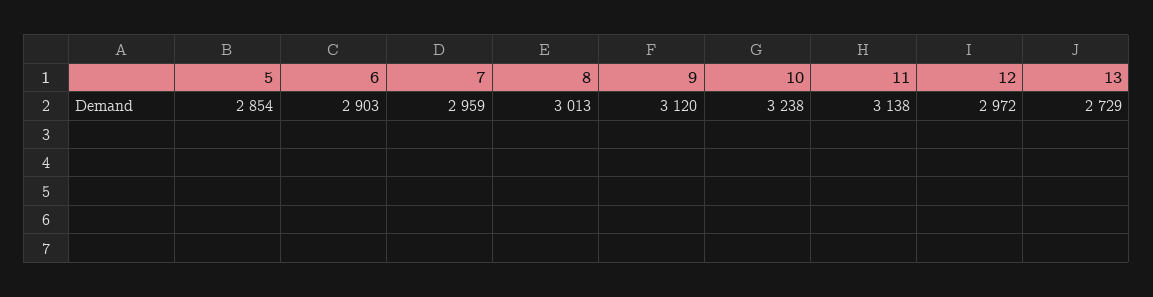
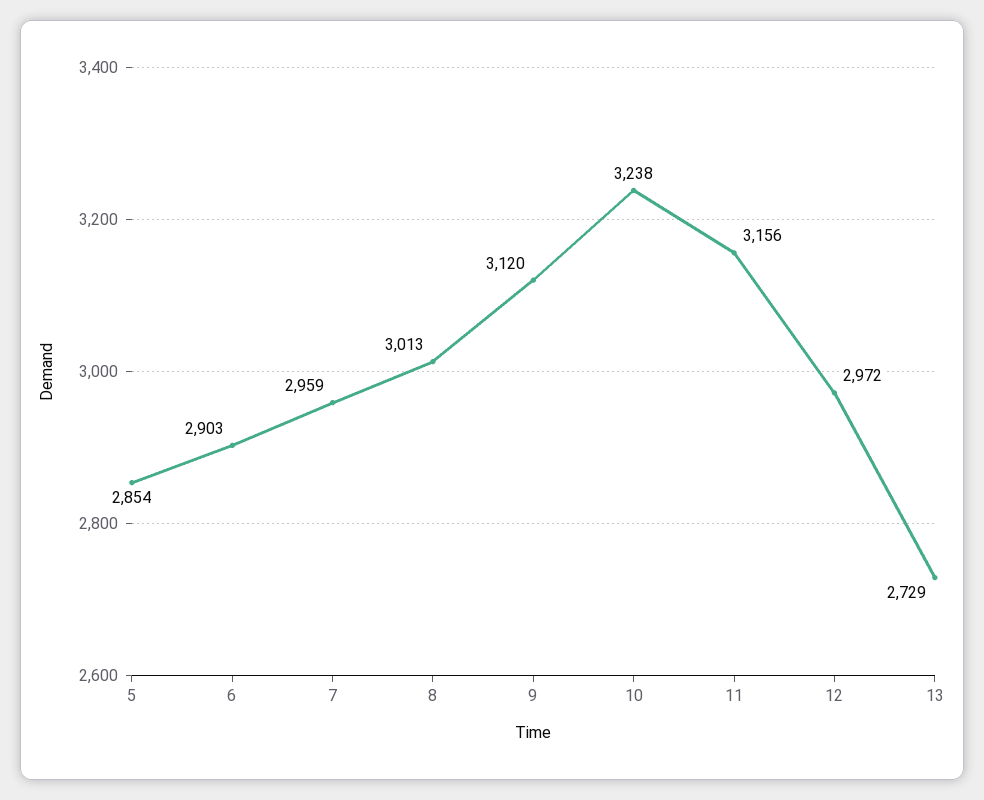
11: 3138 -> 3156

